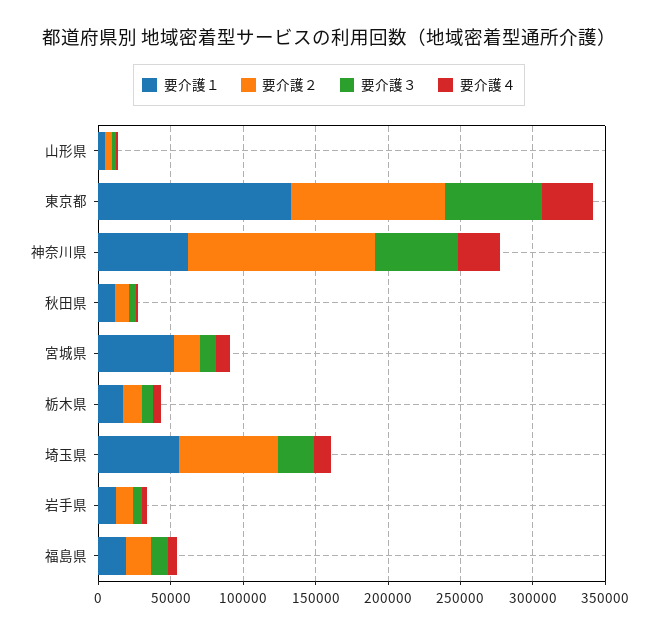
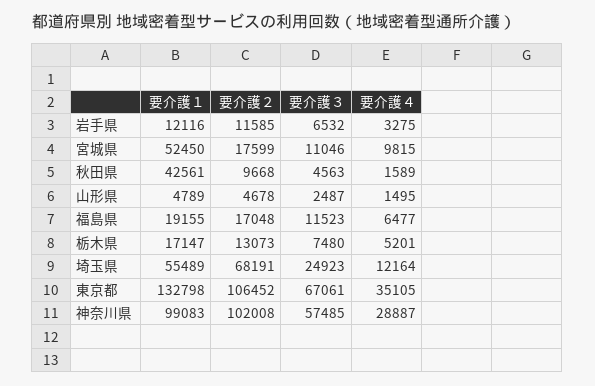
要介護１, 神奈川県: 60000 -> 99083
要介護２, 神奈川県: 130000 -> 102008
要介護１, 秋田県: 10000 -> 42561

